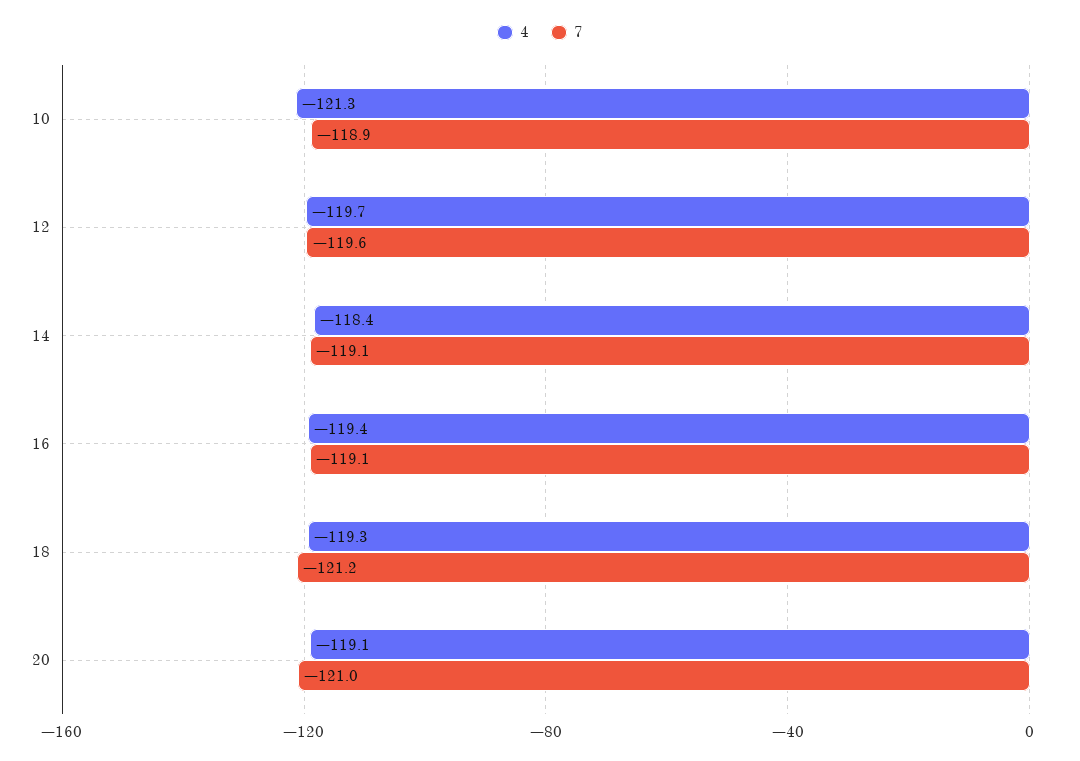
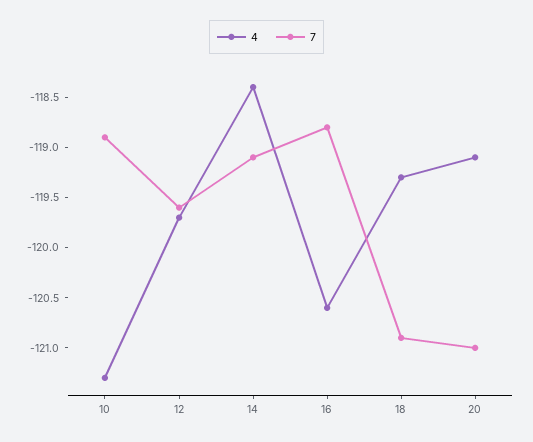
4, 16: -119.4 -> -120.6
7, 16: -119.1 -> -118.8
7, 18: -121.2 -> -120.9

